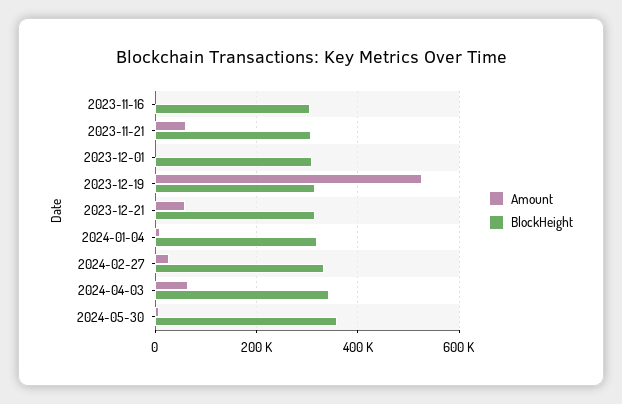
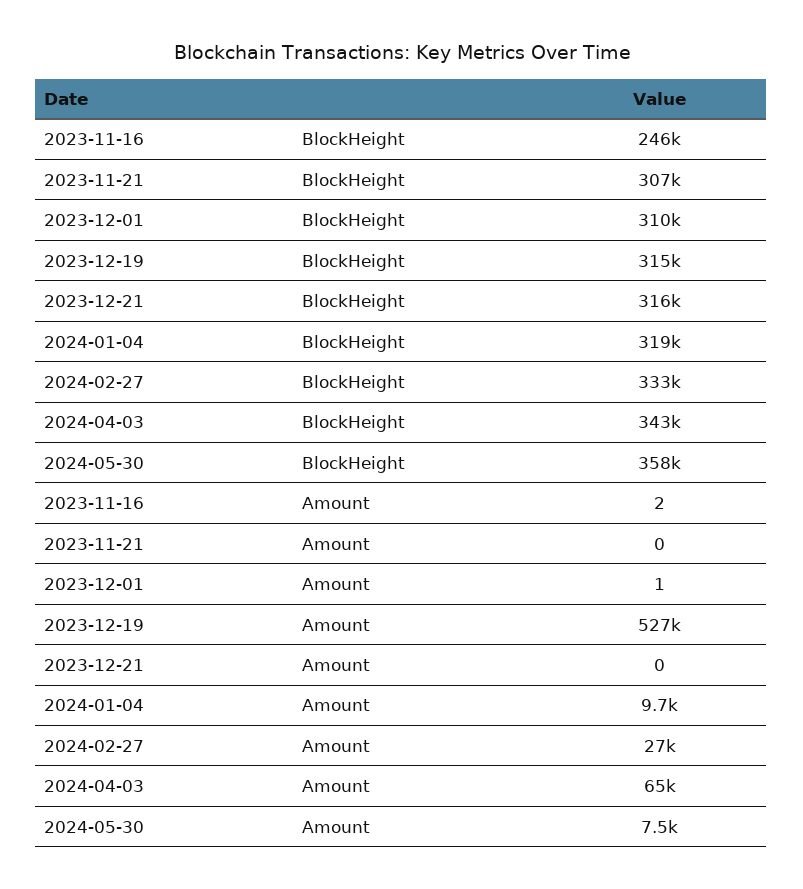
BlockHeight, 2023-11-16: 300000 -> 246000
Amount, 2023-11-21: 60000 -> 0
Amount, 2023-12-21: 60000 -> 0

